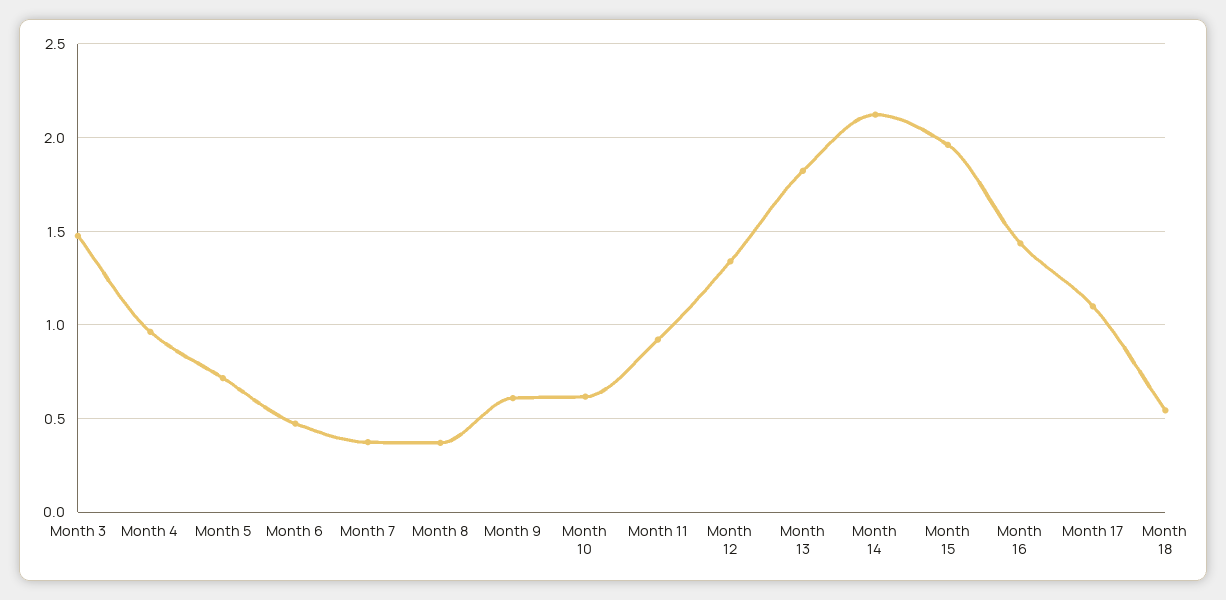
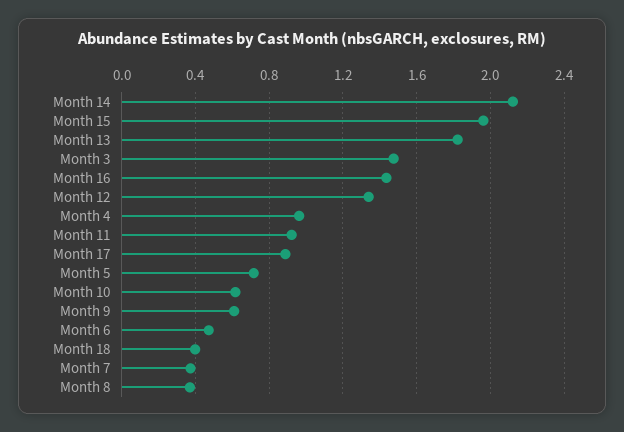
Month 17: 1.1 -> 0.9
Month 18: 0.55 -> 0.4

